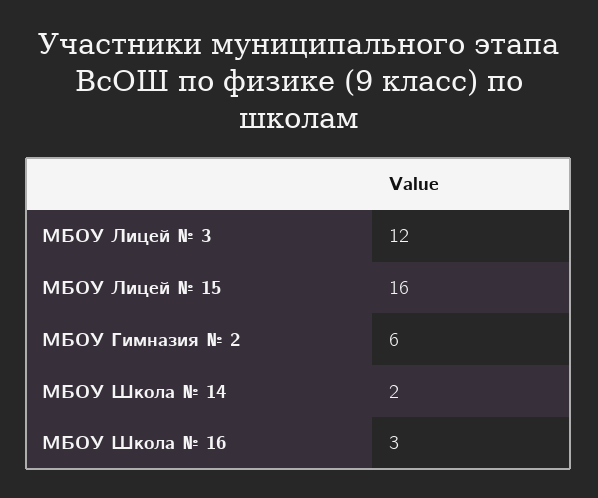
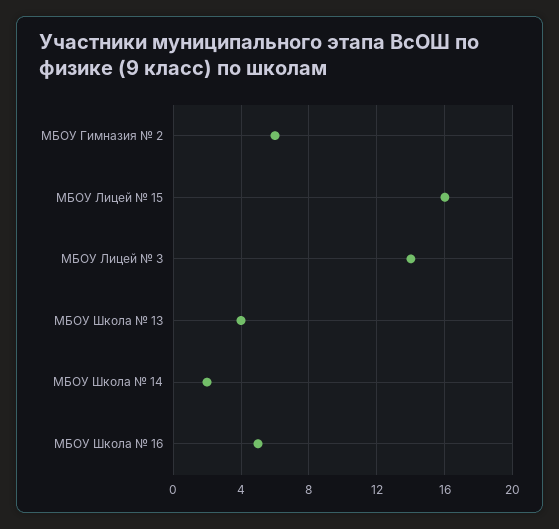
МБОУ Лицей № 3: 12 -> 14
МБОУ Школа № 16: 3 -> 5
МБОУ Школа № 13: none -> 4

